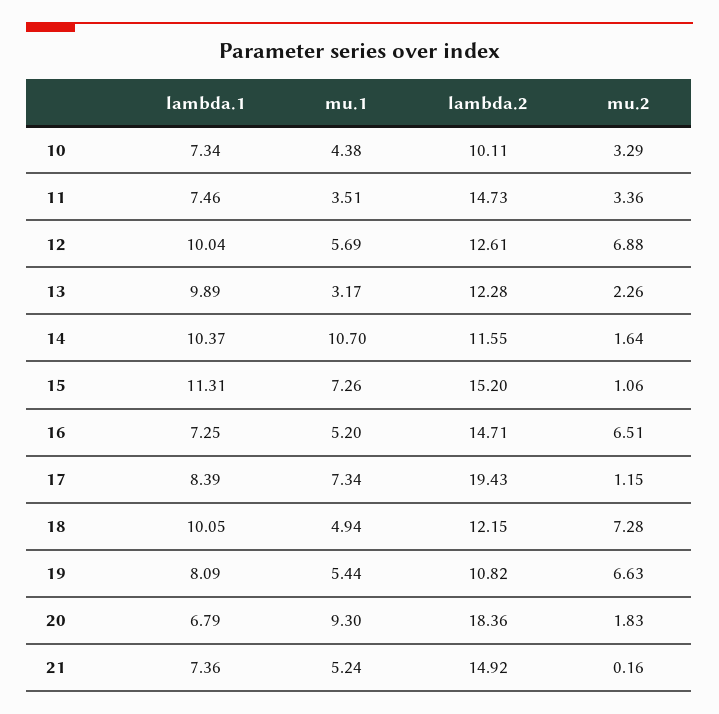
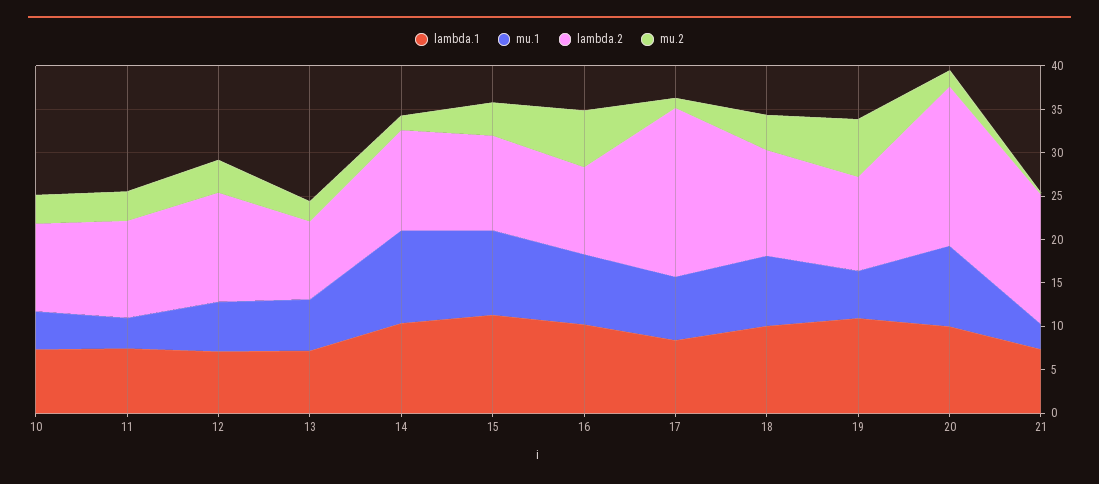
lambda.2, 11: 14.73 -> 11
lambda.1, 12: 10.04 -> 7
mu.2, 12: 6.88 -> 4
lambda.1, 13: 9.89 -> 7
mu.1, 13: 3.17 -> 6
lambda.2, 13: 12.28 -> 9
mu.1, 15: 7.26 -> 10
lambda.2, 15: 15.2 -> 11
mu.2, 15: 1.06 -> 4
lambda.1, 16: 7.25 -> 10
mu.1, 16: 5.2 -> 8
lambda.2, 16: 14.71 -> 10
mu.1, 18: 4.94 -> 8
mu.2, 18: 7.28 -> 4
lambda.1, 19: 8.09 -> 11
lambda.1, 20: 6.79 -> 10
mu.1, 21: 5.24 -> 3

